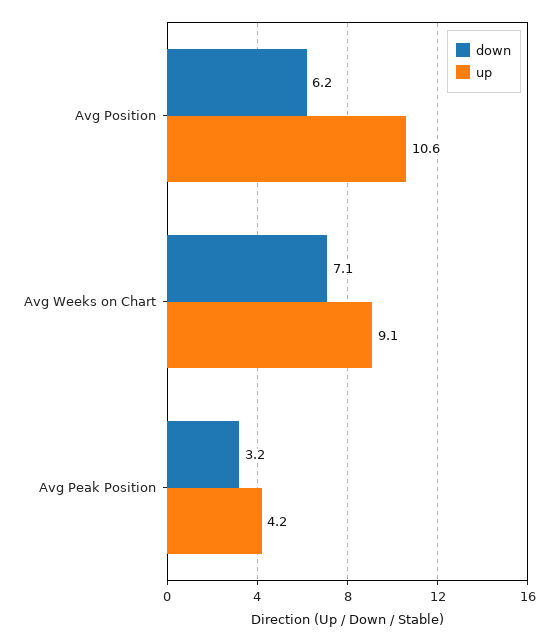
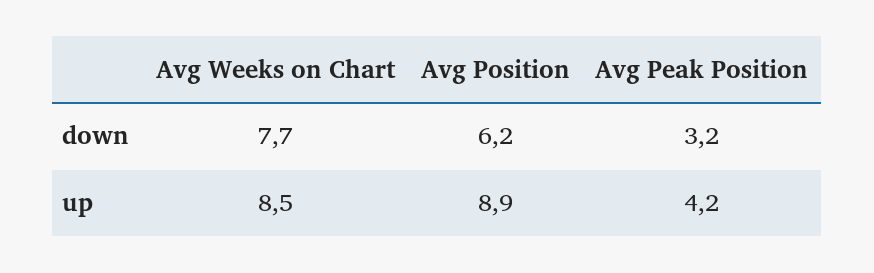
up, Avg Position: 10.6 -> 8.9
down, Avg Weeks on Chart: 7.1 -> 7.7
up, Avg Weeks on Chart: 9.1 -> 8.5

